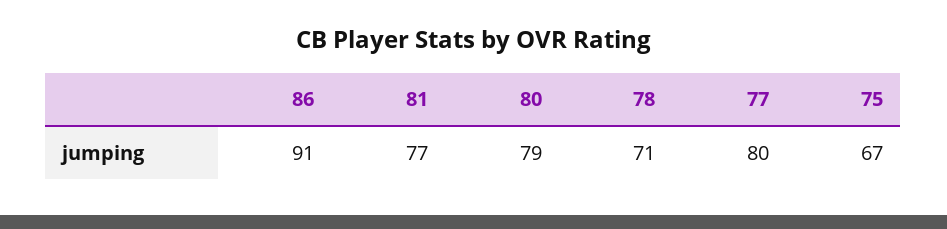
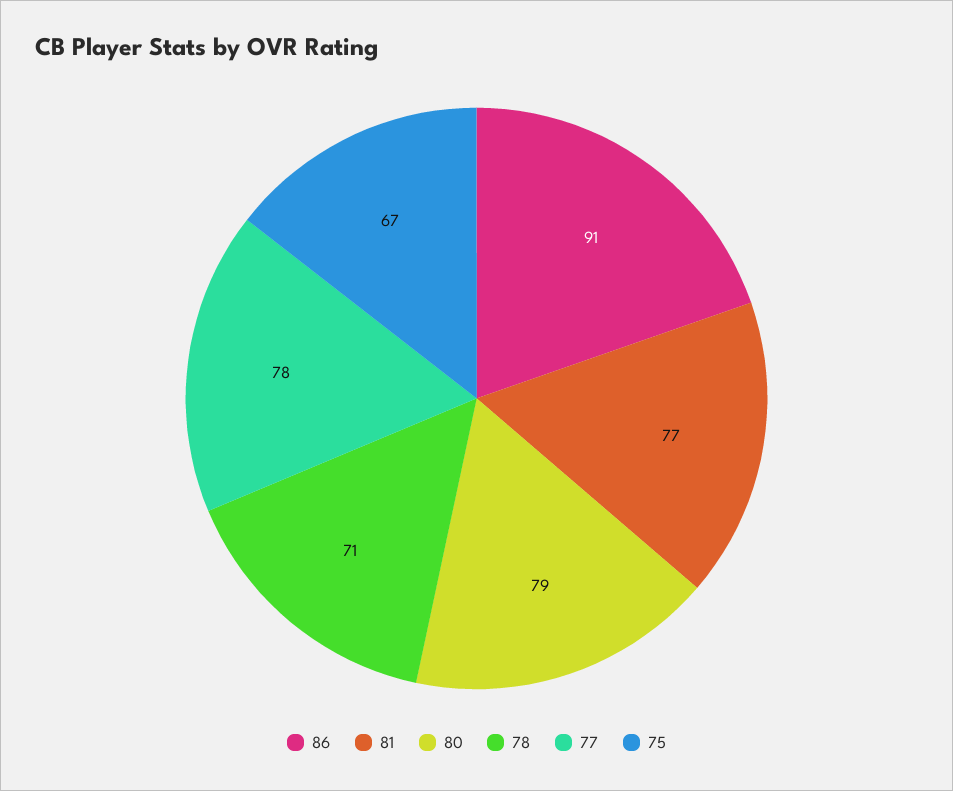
77: 80 -> 78

